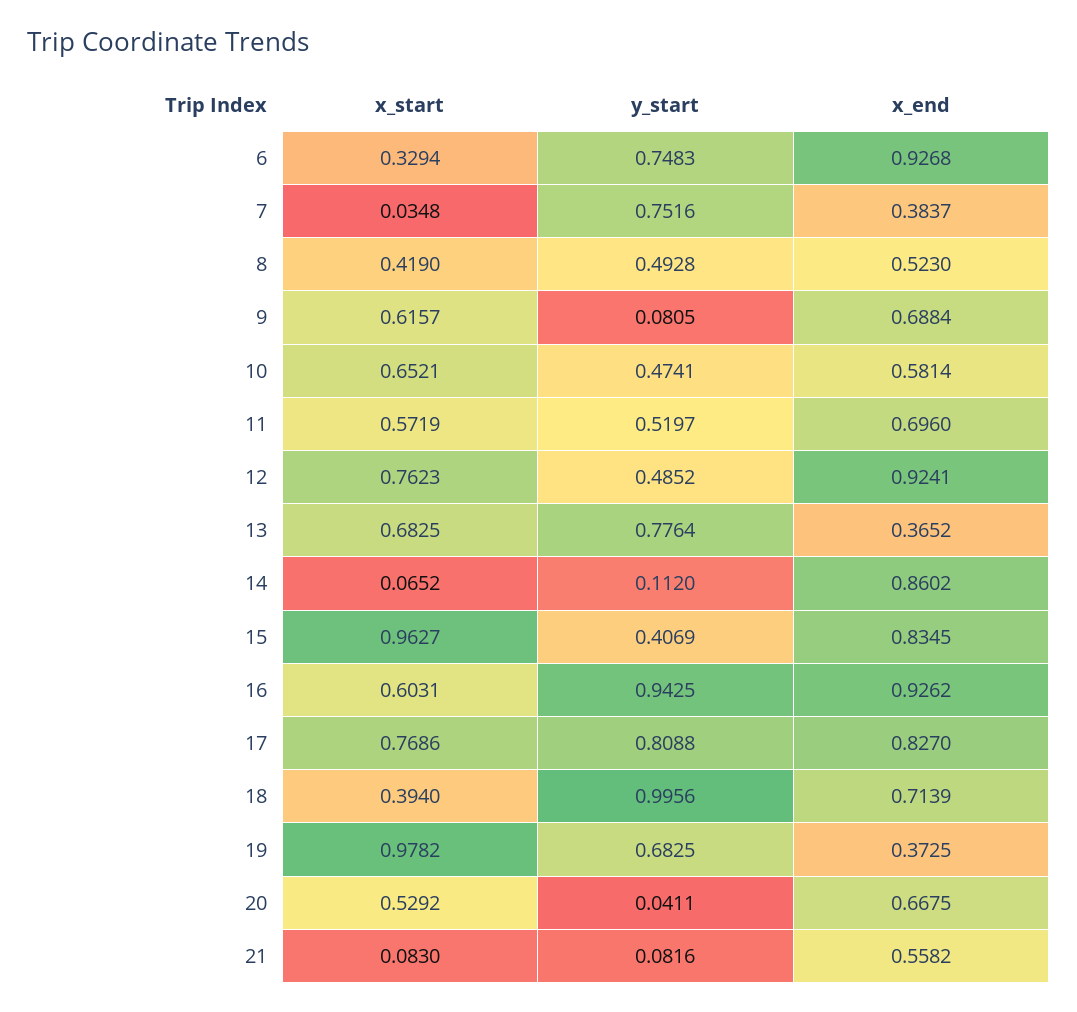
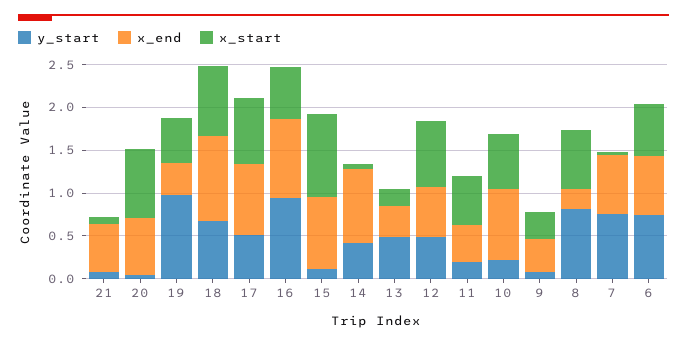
x_start, 6: 0.3294 -> 0.6
x_end, 6: 0.9268 -> 0.7
x_end, 7: 0.3837 -> 0.7
x_start, 8: 0.419 -> 0.7
y_start, 8: 0.4928 -> 0.8
x_end, 8: 0.523 -> 0.2
x_start, 9: 0.6157 -> 0.3
x_end, 9: 0.6884 -> 0.4
y_start, 10: 0.4741 -> 0.2
x_end, 10: 0.5814 -> 0.8
y_start, 11: 0.5197 -> 0.2
x_end, 11: 0.696 -> 0.4
x_end, 12: 0.9241 -> 0.6
x_start, 13: 0.6825 -> 0.2
y_start, 13: 0.7764 -> 0.5
y_start, 14: 0.112 -> 0.4
y_start, 15: 0.4069 -> 0.1
y_start, 17: 0.8088 -> 0.5
x_start, 18: 0.394 -> 0.8
y_start, 18: 0.9956 -> 0.7
x_end, 18: 0.7139 -> 1
x_start, 19: 0.9782 -> 0.5
y_start, 19: 0.6825 -> 1
x_start, 20: 0.5292 -> 0.8

